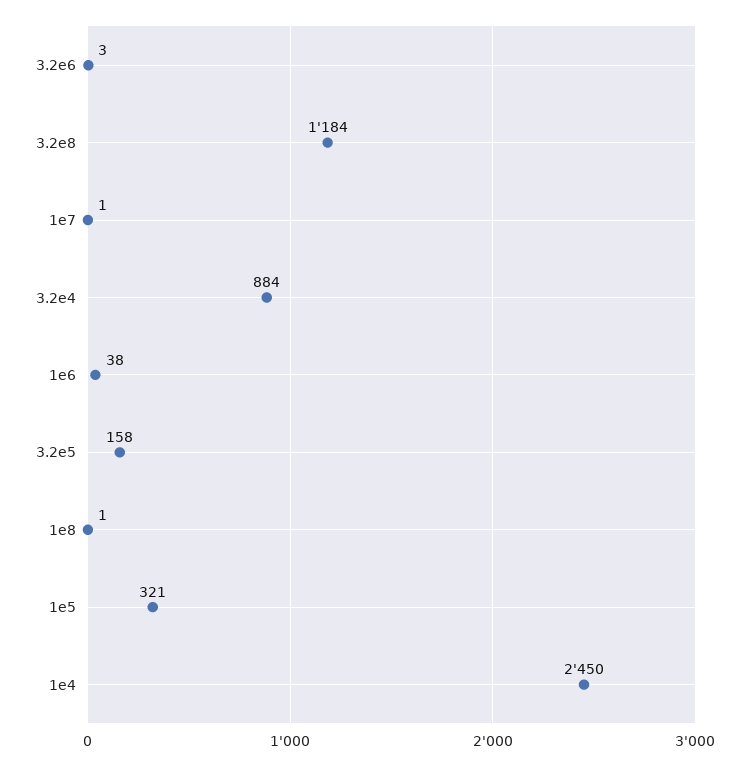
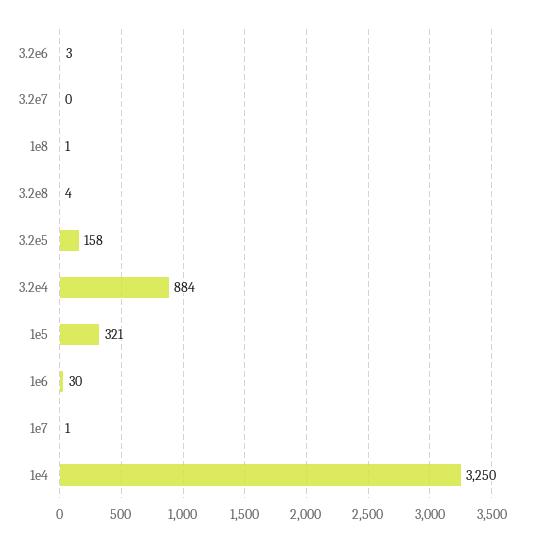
3.2e8: 1184 -> 4
1e6: 38 -> 30
1e4: 2450 -> 3250
3.2e7: none -> 0

